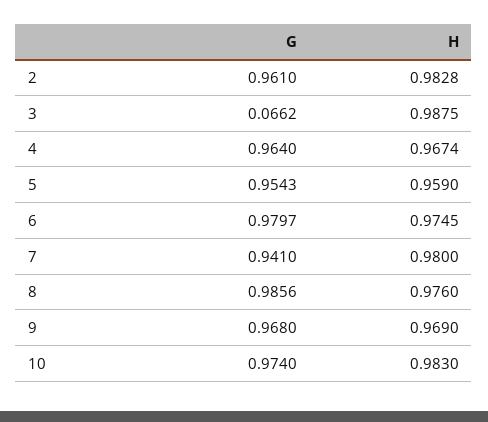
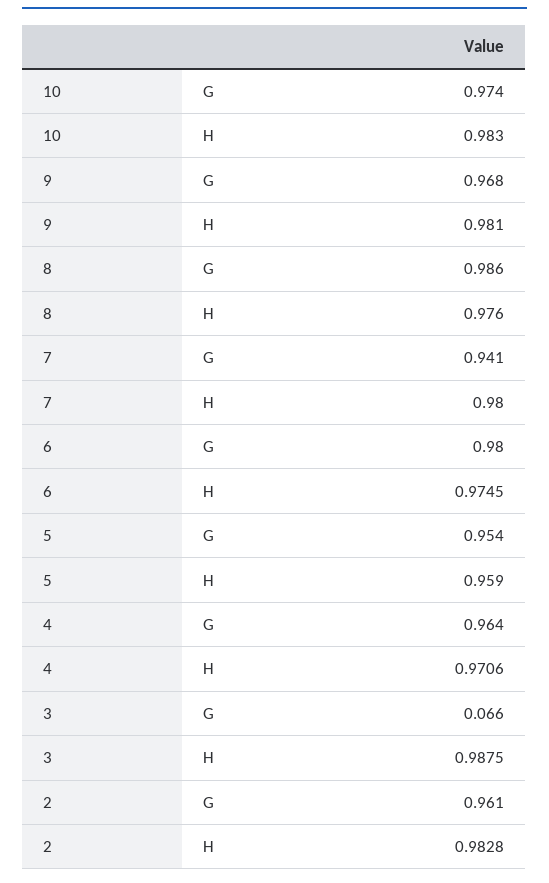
H, 4: 0.9674 -> 0.9706
H, 9: 0.969 -> 0.981

